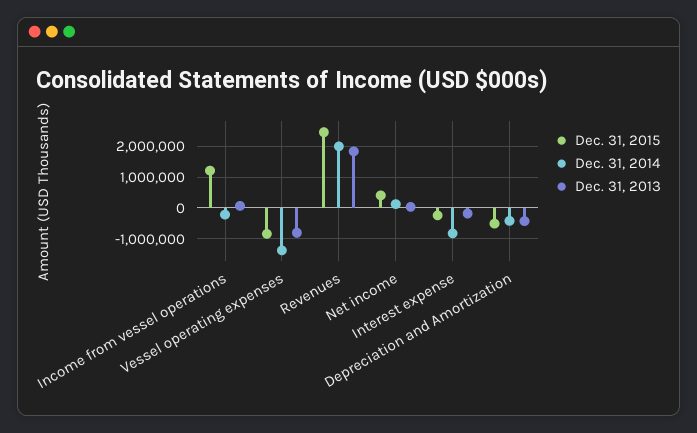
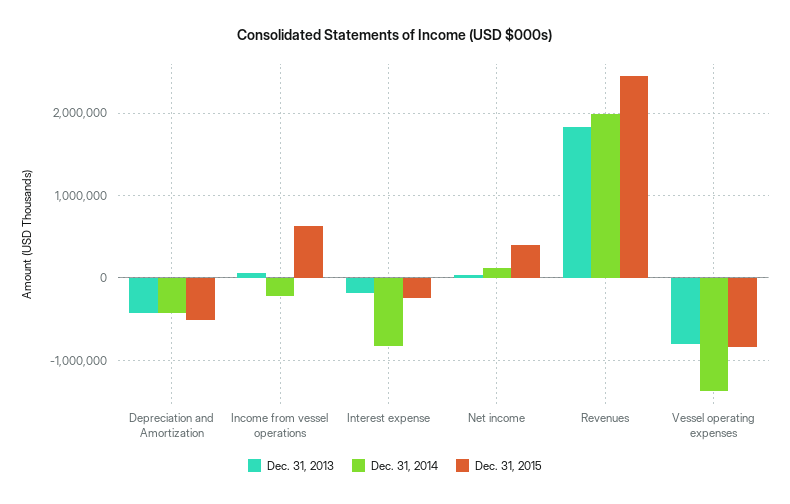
Dec. 31, 2015, Income from vessel operations: 1200000 -> 600000

